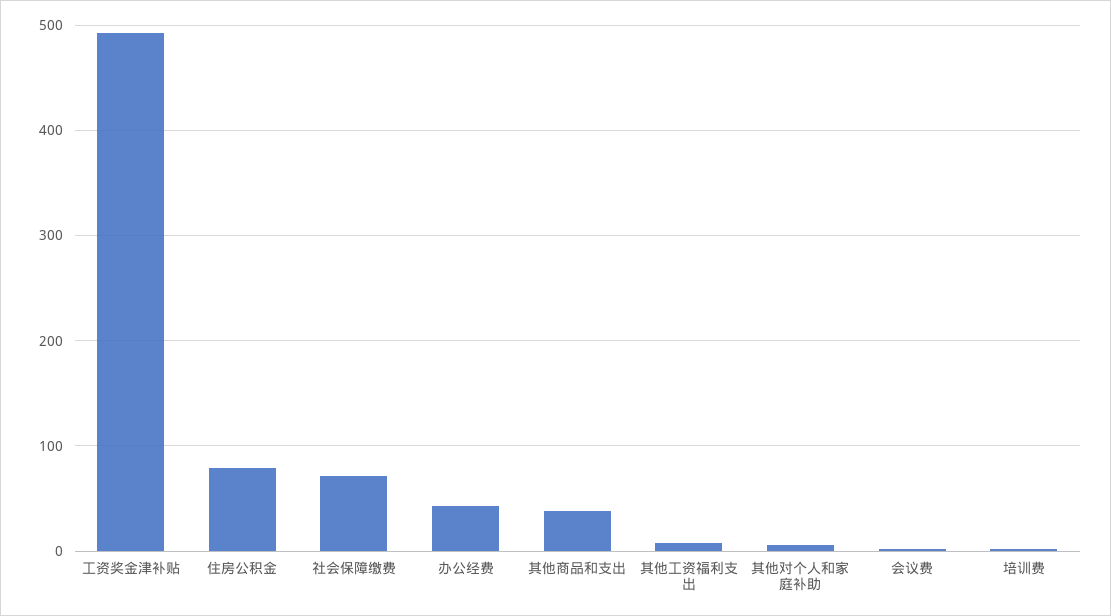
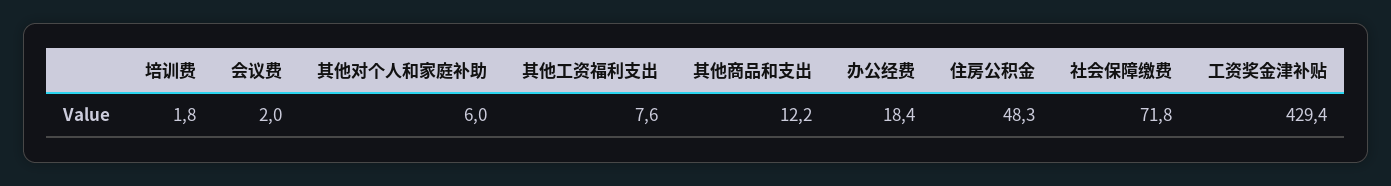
工资奖金津补贴: 490 -> 429.4
住房公积金: 80 -> 48.3
办公经费: 40 -> 18.4
其他商品和支出: 40 -> 12.2

